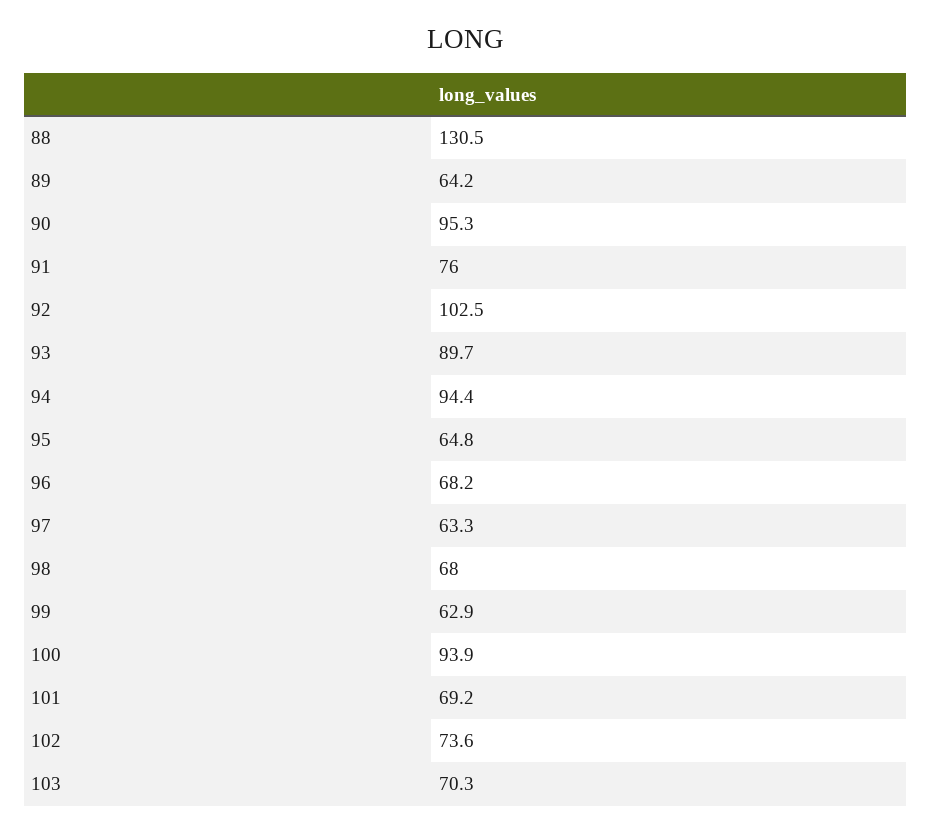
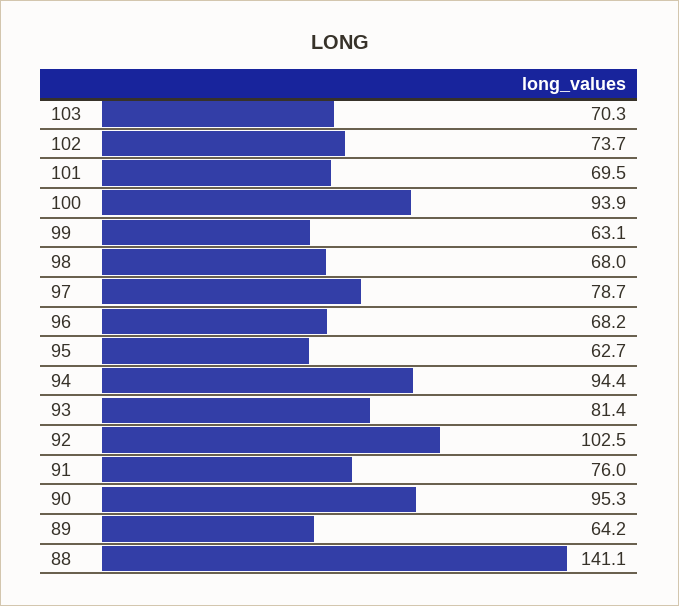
88: 130.5 -> 141.1
93: 89.7 -> 81.4
95: 64.8 -> 62.7
97: 63.3 -> 78.7
99: 62.9 -> 63.1
101: 69.2 -> 69.5
102: 73.6 -> 73.7

